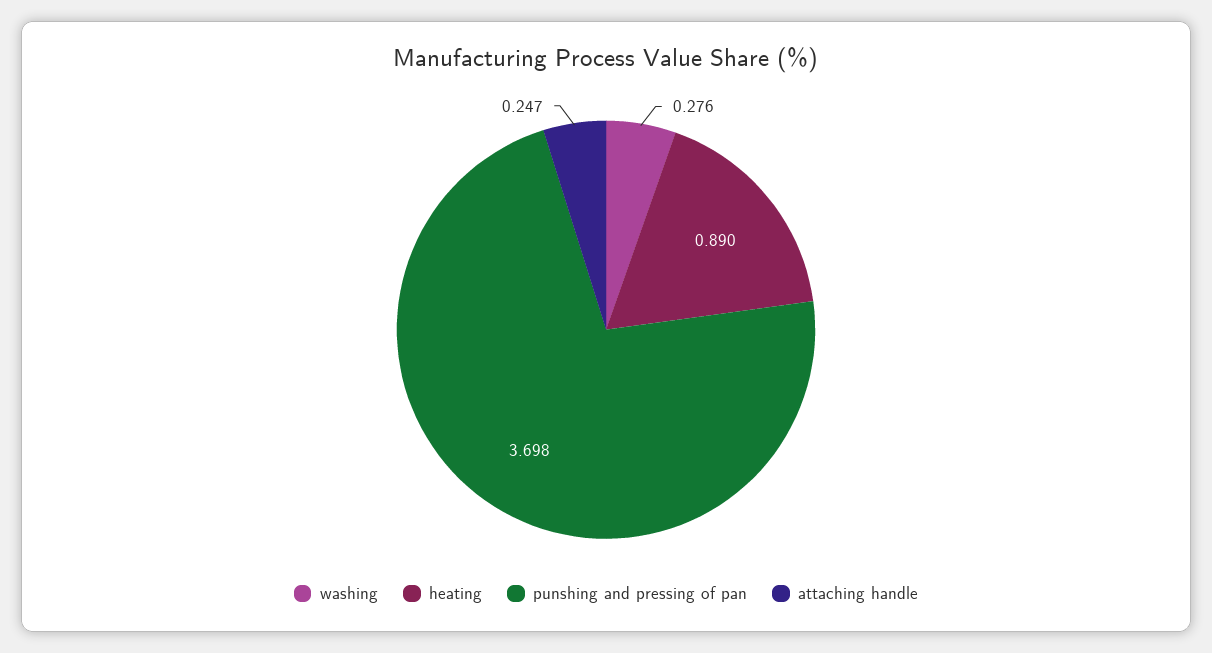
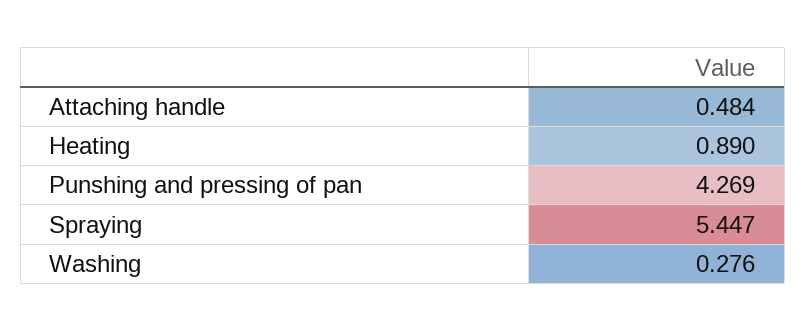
punshing and pressing of pan: 3.698 -> 4.269
attaching handle: 0.247 -> 0.484
Spraying: none -> 5.447

